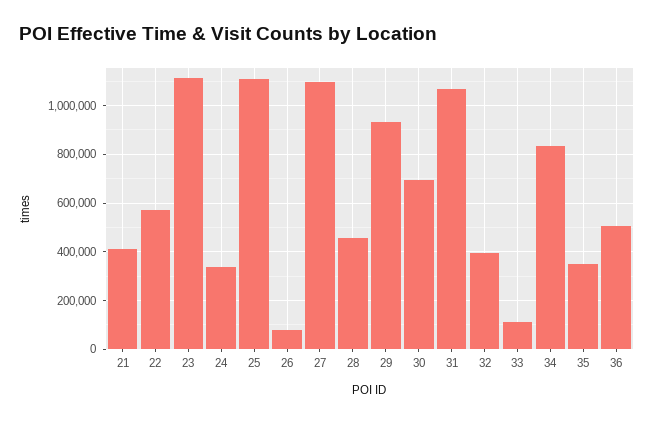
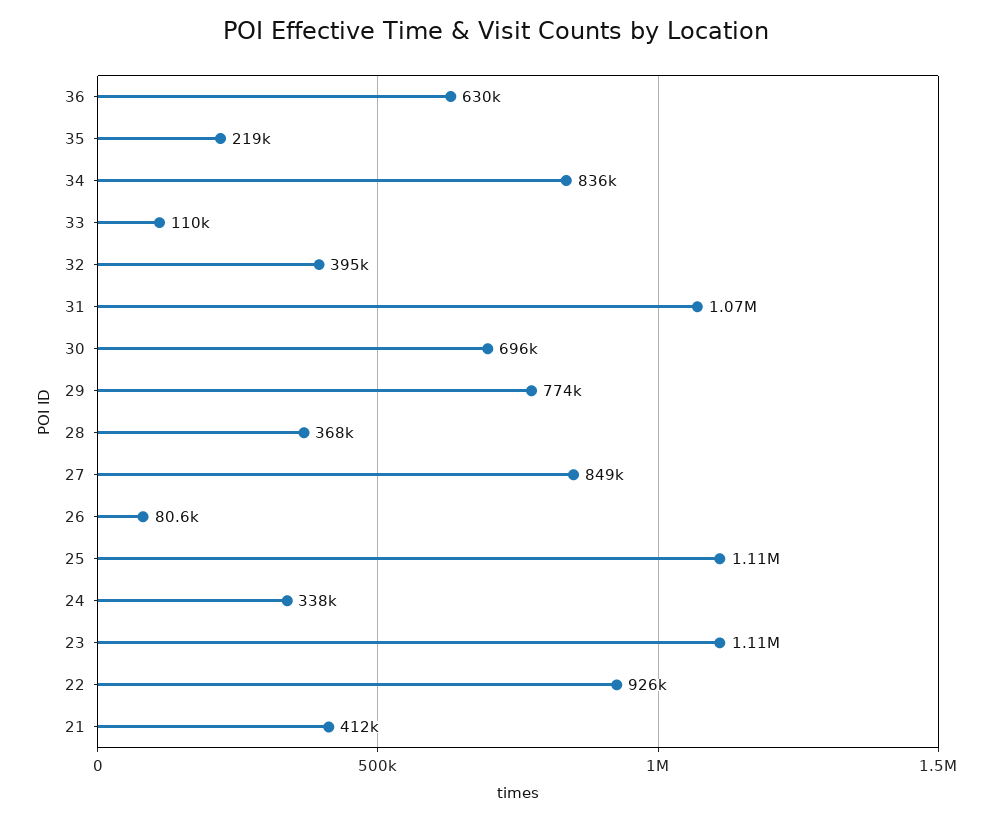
22: 575000 -> 926000
27: 1100000 -> 849000
28: 450000 -> 368000
29: 925000 -> 774000
35: 350000 -> 219000
36: 500000 -> 630000

